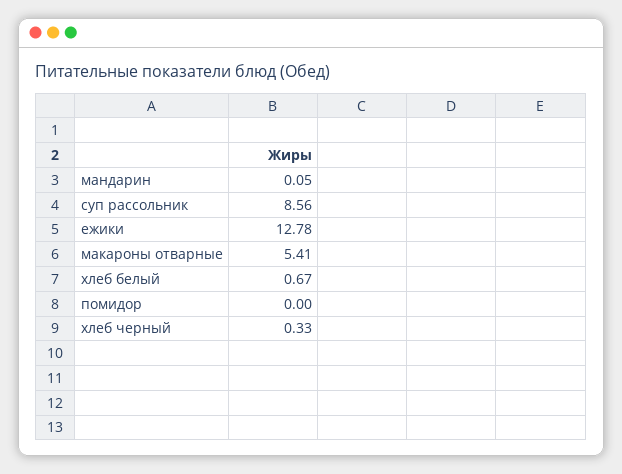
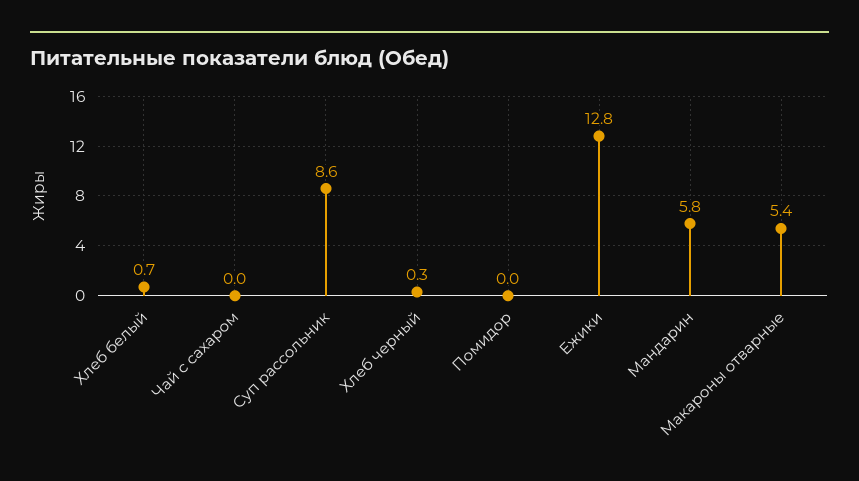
мандарин: 0.05 -> 5.8
Чай с сахаром: none -> 0

